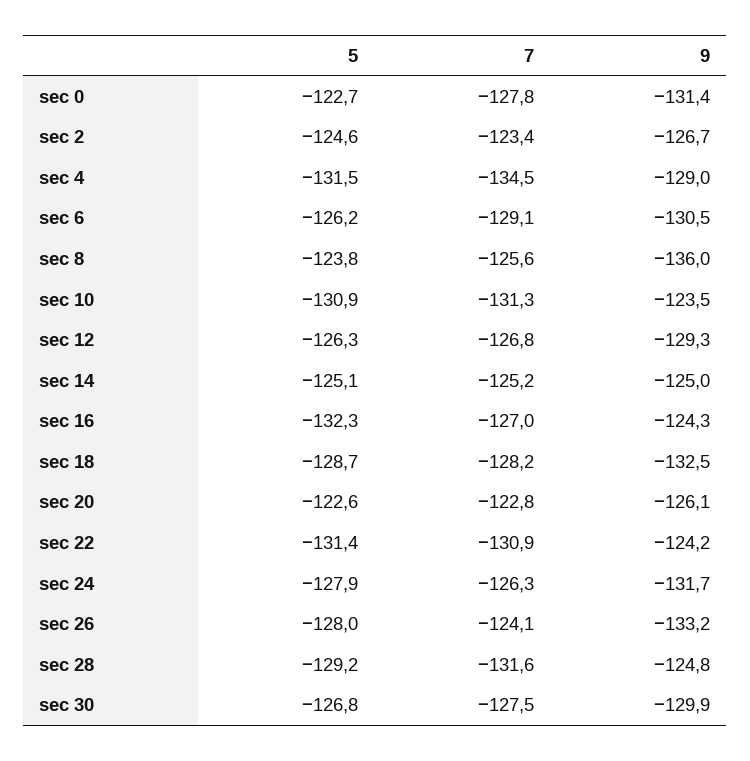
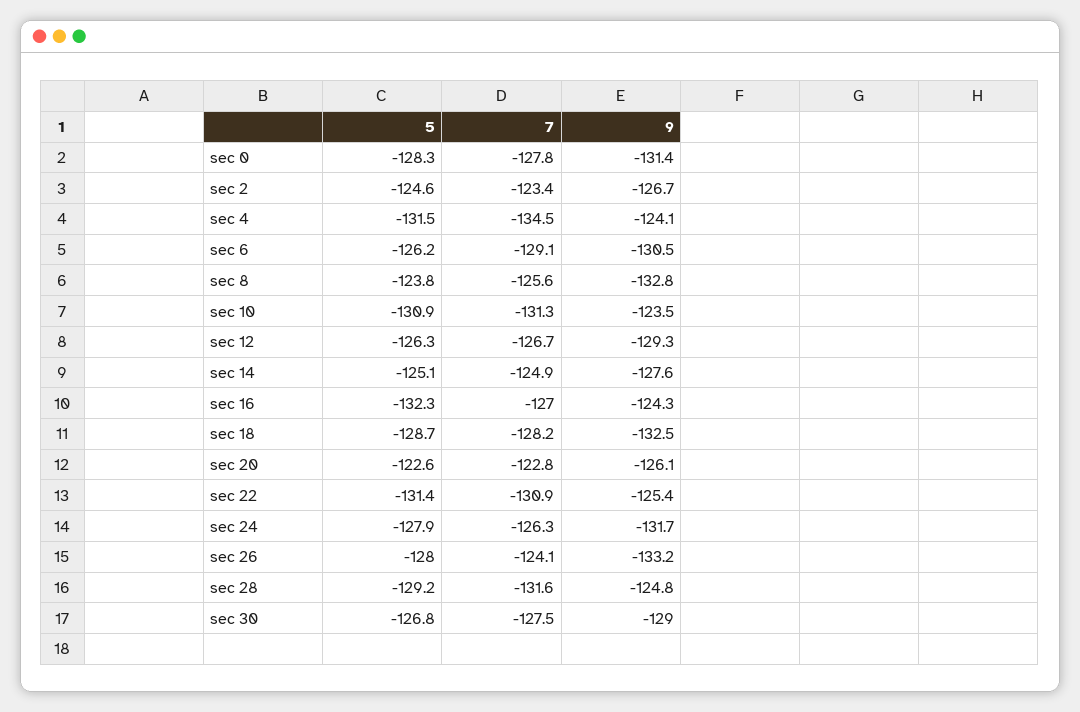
5, sec 0: -122.7 -> -128.3
9, sec 4: -129 -> -124.1
9, sec 8: -136 -> -132.8
7, sec 12: -126.8 -> -126.7
7, sec 14: -125.2 -> -124.9
9, sec 14: -125 -> -127.6
9, sec 22: -124.2 -> -125.4
9, sec 30: -129.9 -> -129

